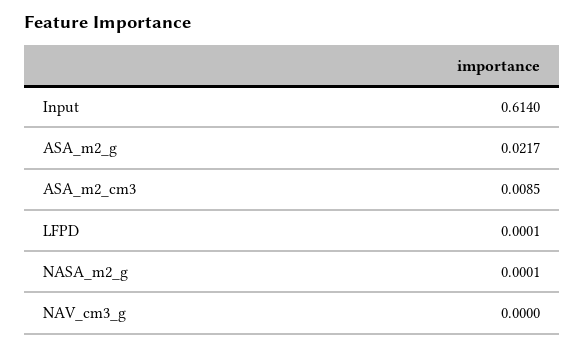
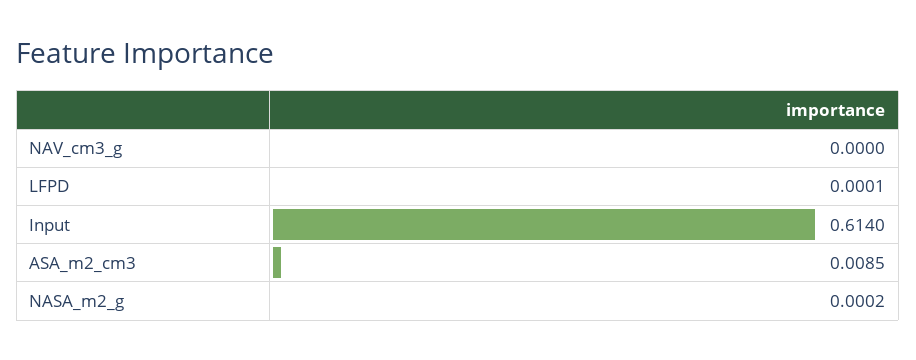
ASA_m2_g: 0.0217 -> none
NASA_m2_g: 0.0001 -> 0.0002

